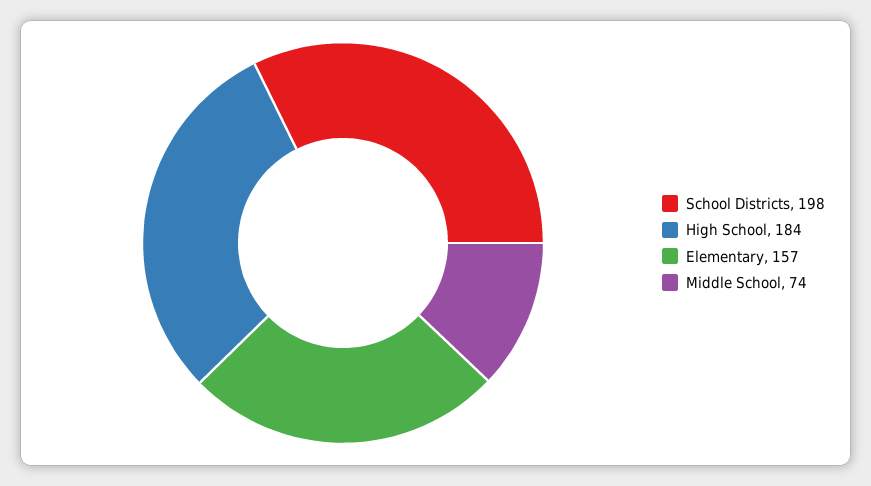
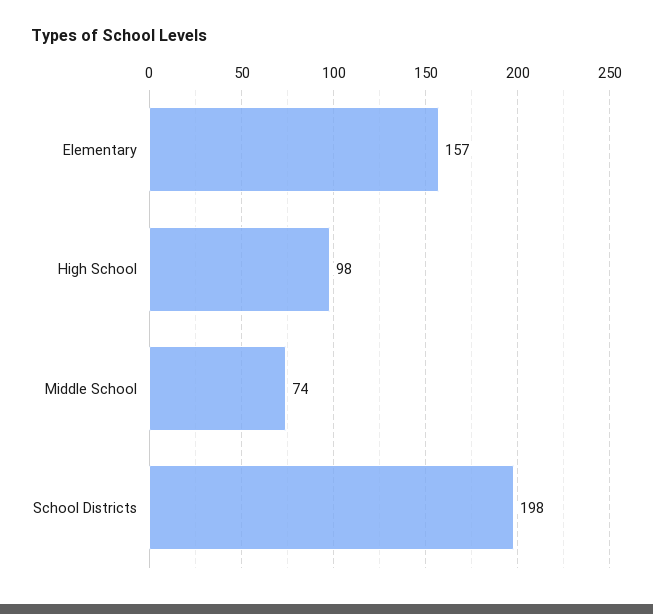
High School: 184 -> 98

